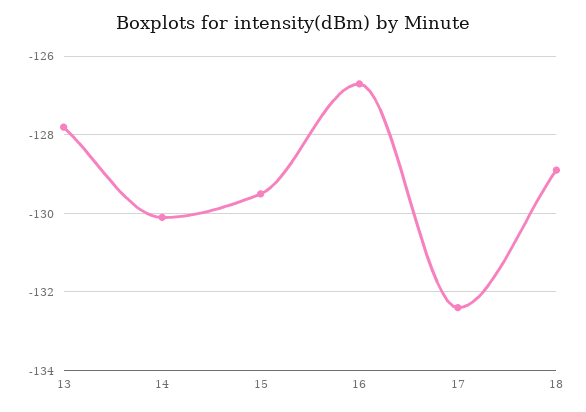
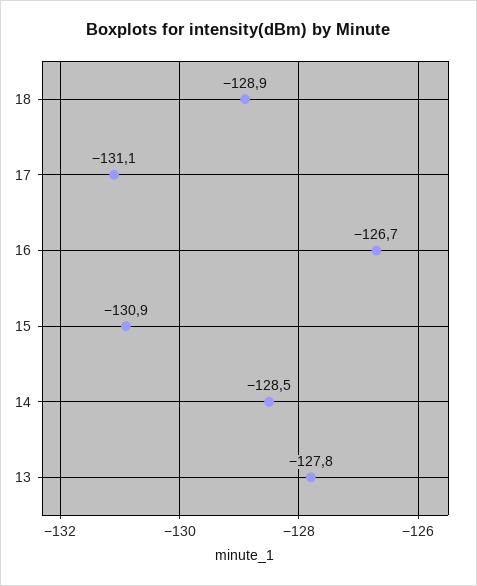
14: -130 -> -128.5
15: -129.5 -> -130.9
17: -132.5 -> -131.1

